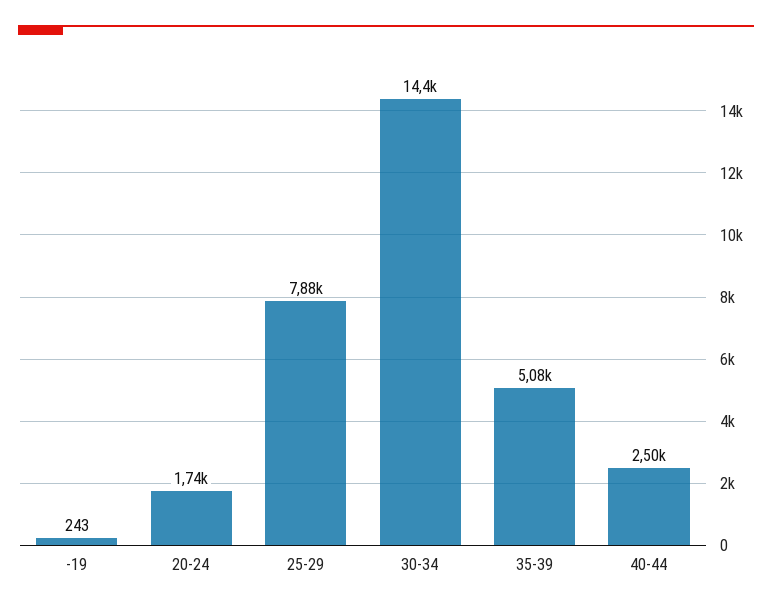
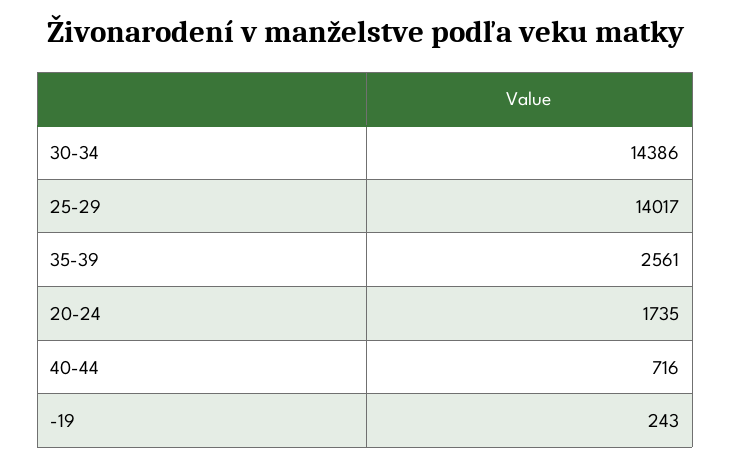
25-29: 7880 -> 14017
35-39: 5080 -> 2561
40-44: 2500 -> 716

